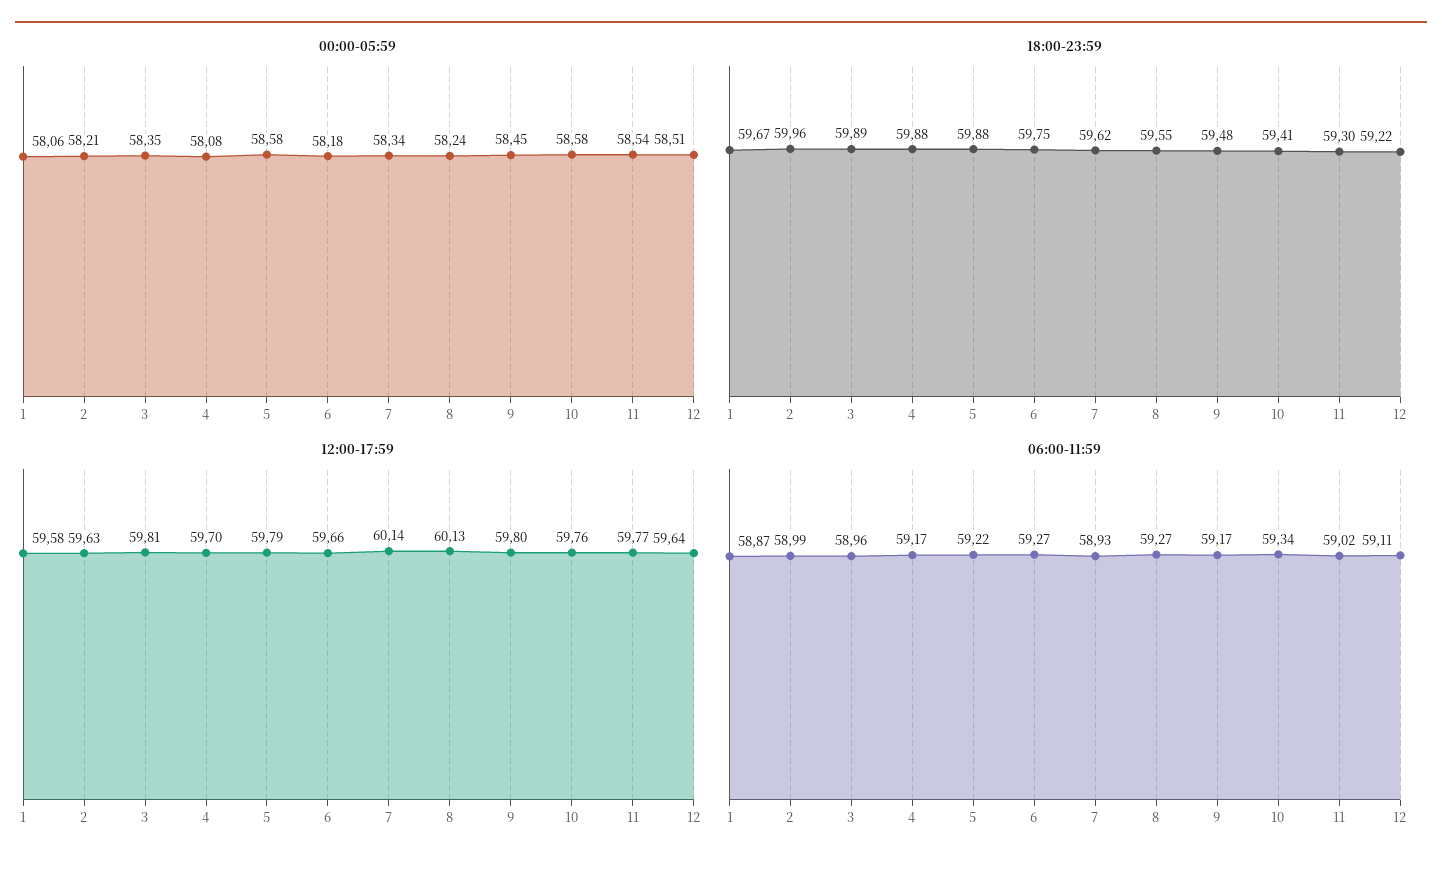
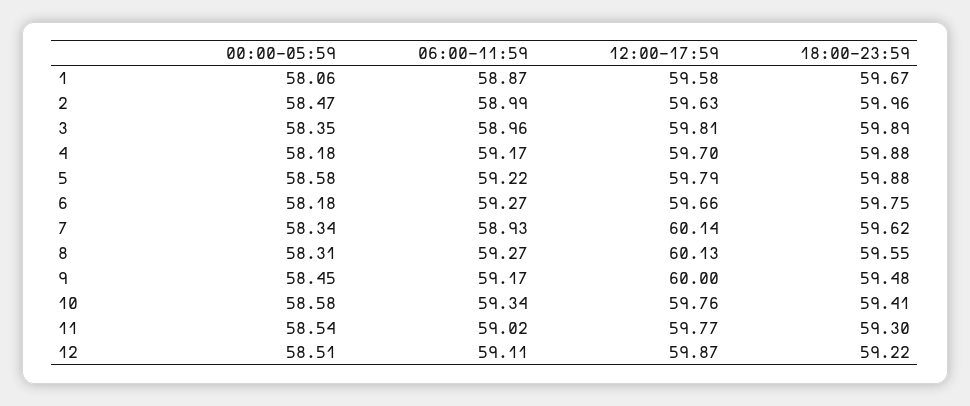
00:00-05:59, 2: 58.21 -> 58.47
00:00-05:59, 4: 58.08 -> 58.18
00:00-05:59, 8: 58.24 -> 58.31
12:00-17:59, 9: 59.8 -> 60
12:00-17:59, 12: 59.64 -> 59.87

